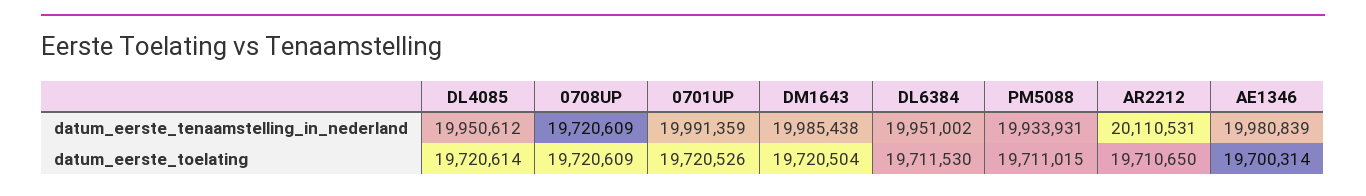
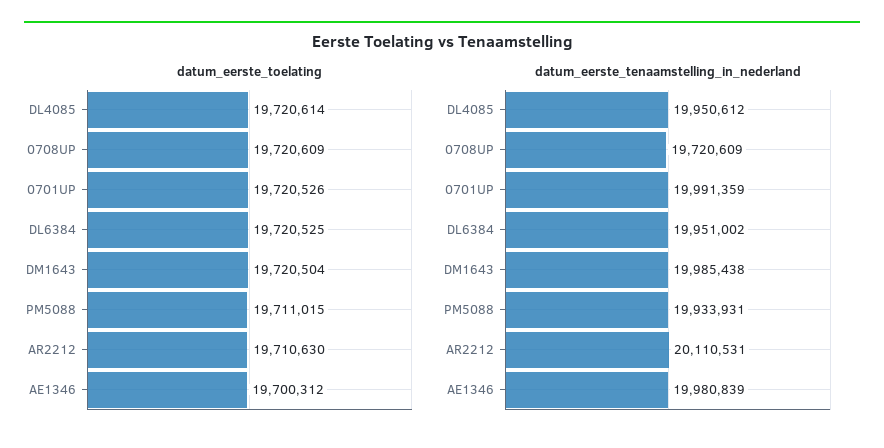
datum_eerste_toelating, DL6384: 19711530 -> 19720525
datum_eerste_toelating, AR2212: 19710650 -> 19710630
datum_eerste_toelating, AE1346: 19700314 -> 19700312

